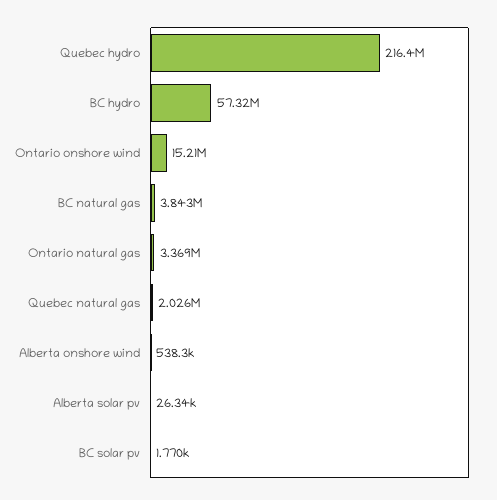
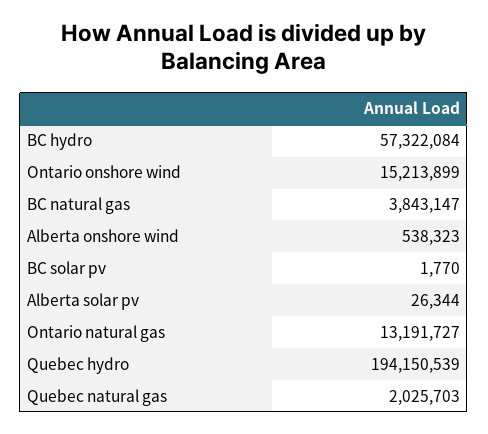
Quebec hydro: 216400000 -> 194150539
Ontario natural gas: 3369000 -> 13191727

